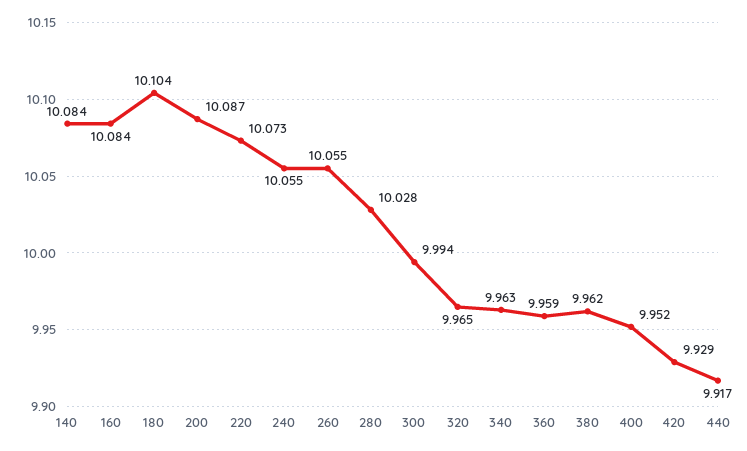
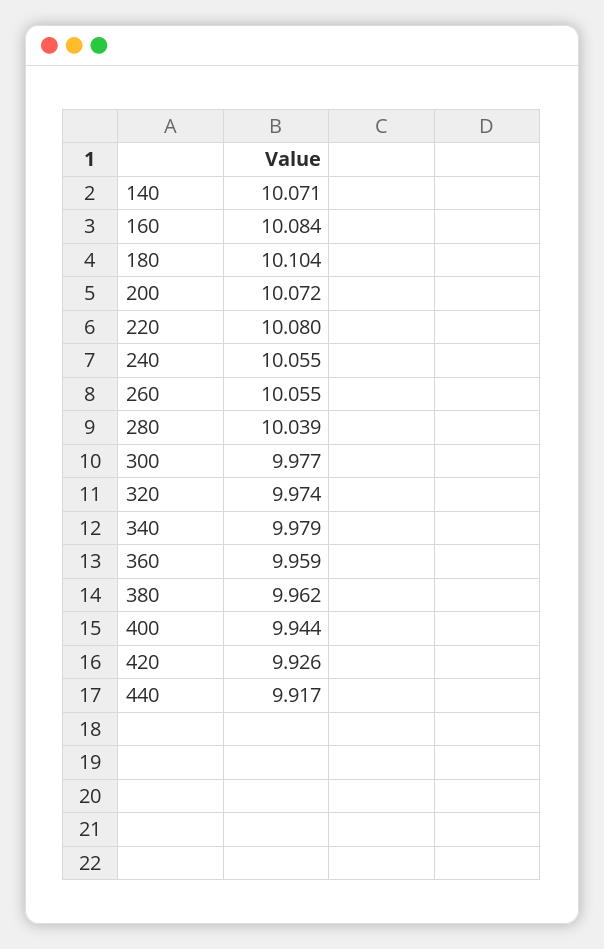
140: 10.084 -> 10.071
200: 10.087 -> 10.072
220: 10.073 -> 10.08
280: 10.028 -> 10.039
300: 9.994 -> 9.977
320: 9.965 -> 9.974
340: 9.963 -> 9.979
400: 9.952 -> 9.944
420: 9.929 -> 9.926

